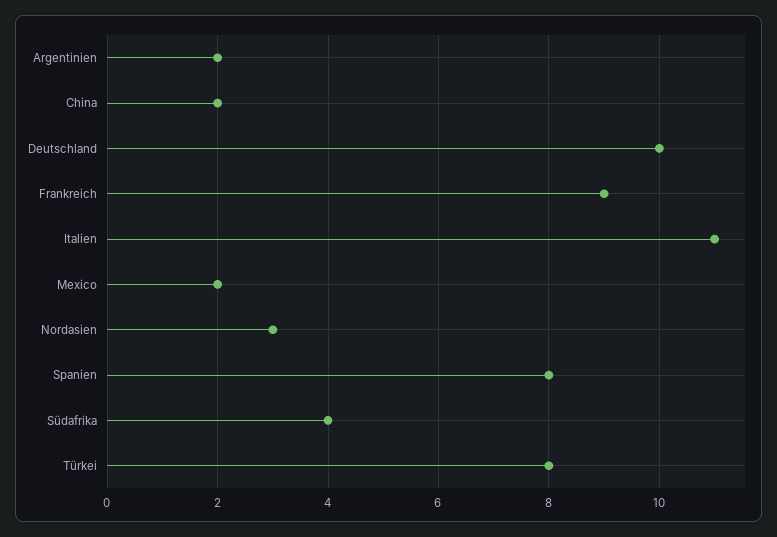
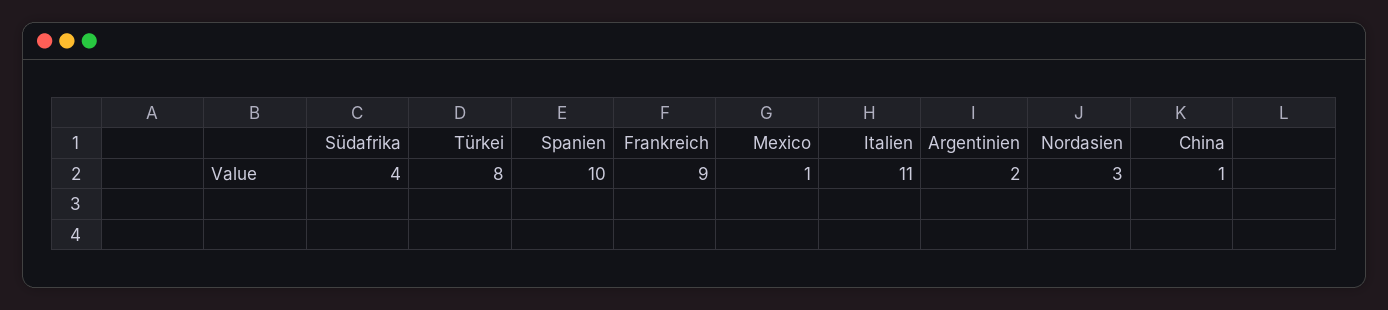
China: 2 -> 1
Deutschland: 10 -> none
Mexico: 2 -> 1
Spanien: 8 -> 10

